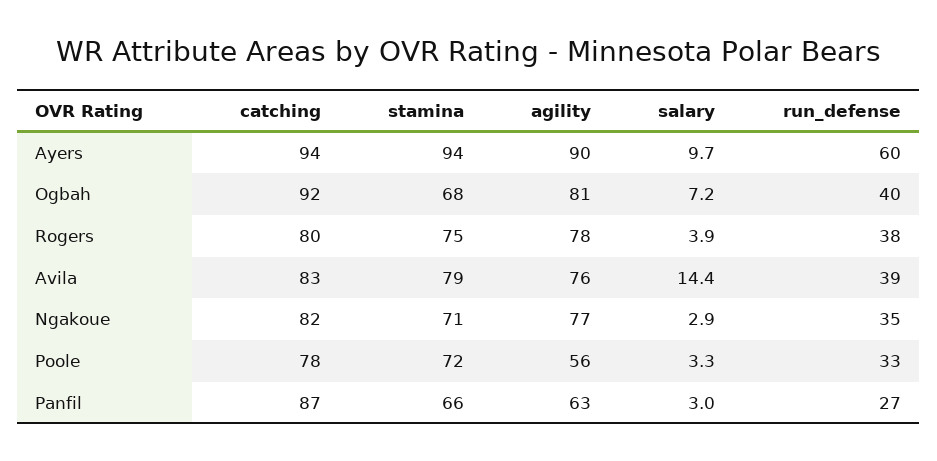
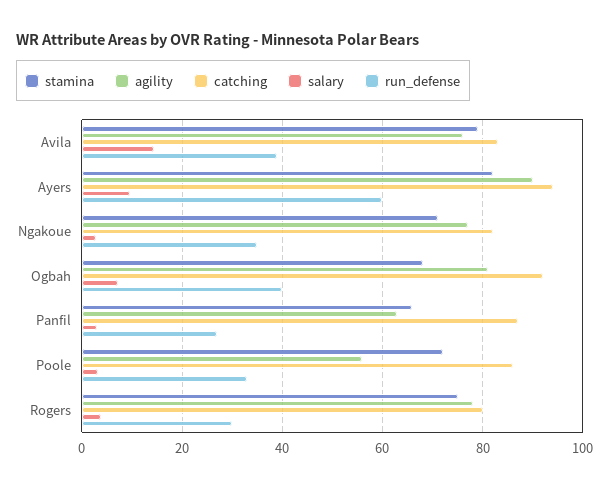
stamina, Ayers: 94 -> 82
run_defense, Rogers: 38 -> 30
catching, Poole: 78 -> 86

